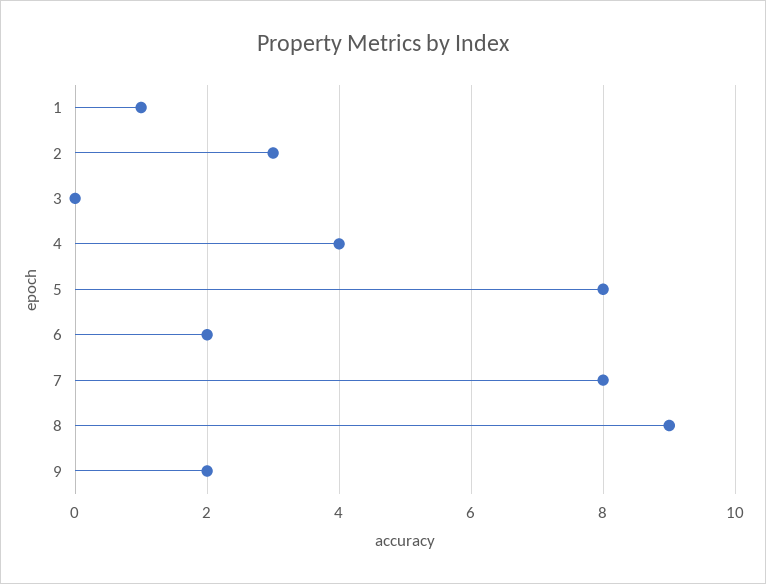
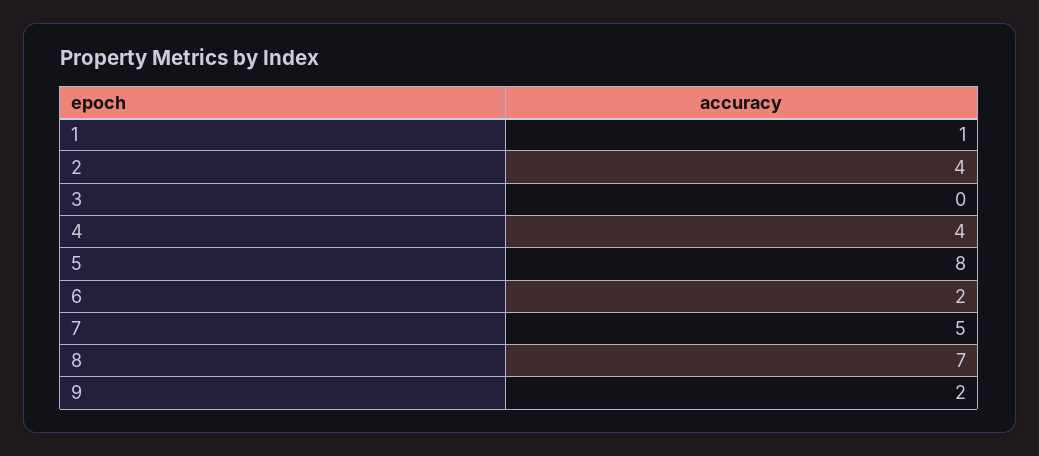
2: 3 -> 4
7: 8 -> 5
8: 9 -> 7

